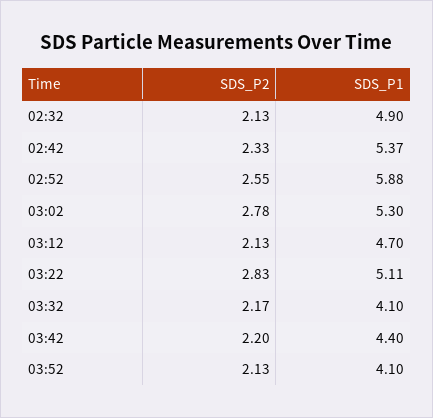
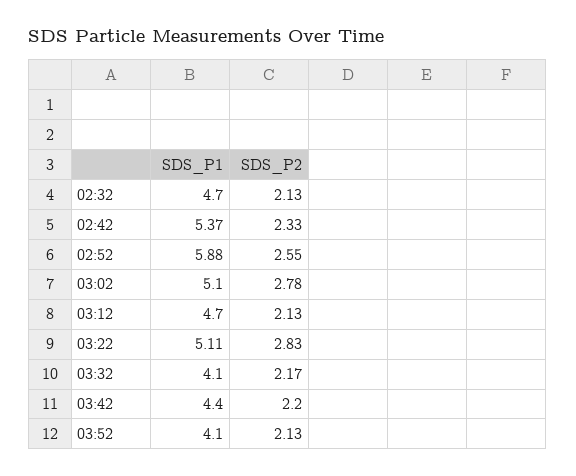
SDS_P1, 02:32: 4.9 -> 4.7
SDS_P1, 03:02: 5.3 -> 5.1

